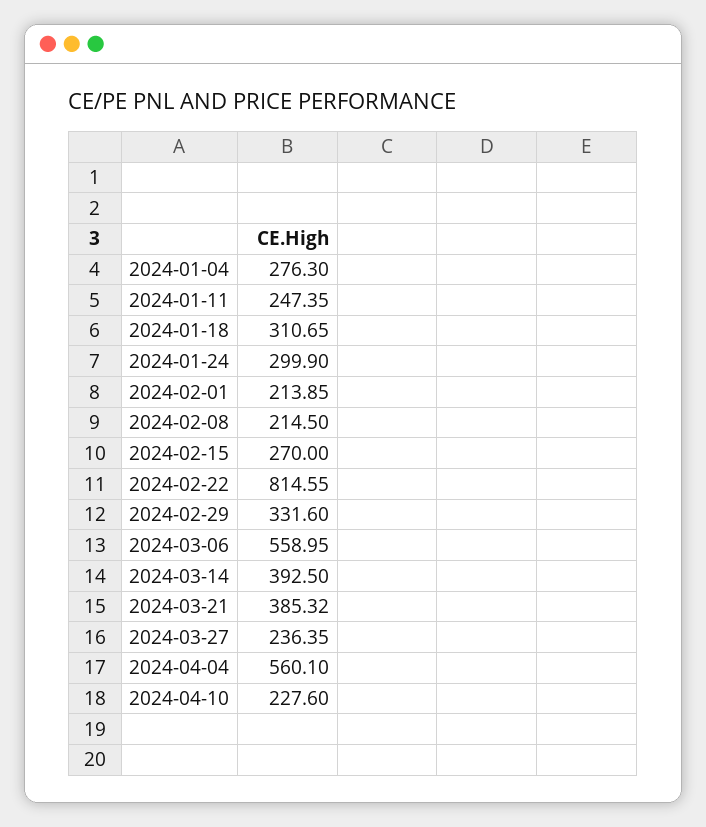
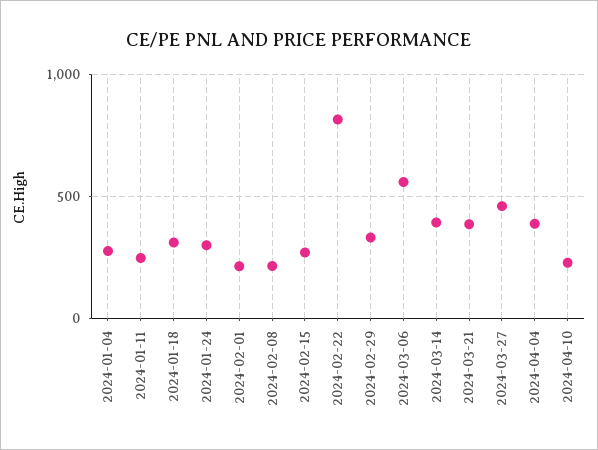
2024-03-27: 236.35 -> 450
2024-04-04: 560.1 -> 400

